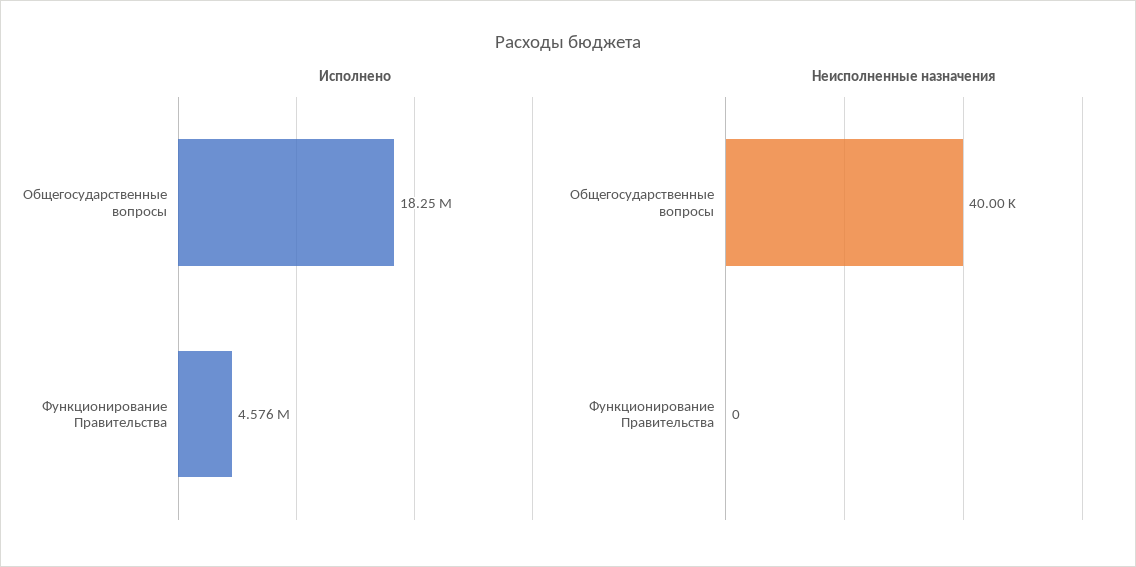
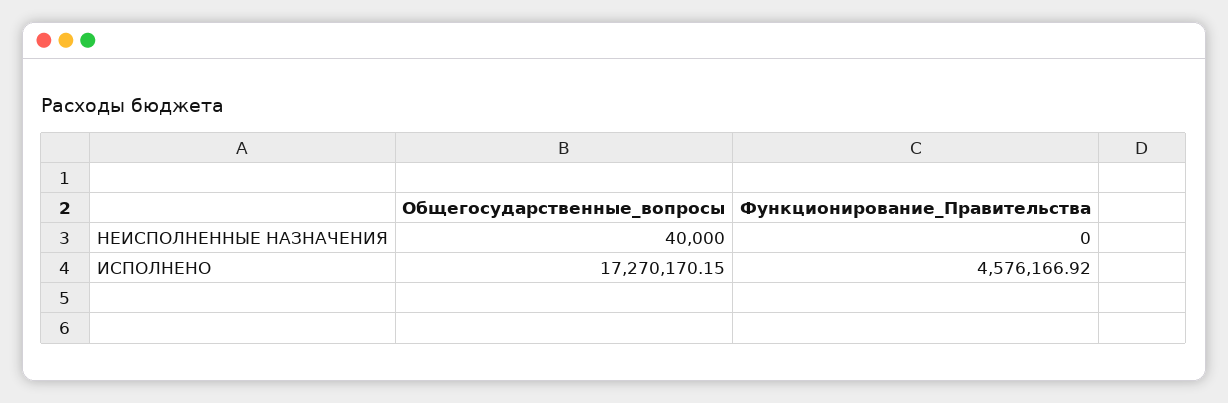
Исполнено, Общегосударственные вопросы: 18250000 -> 17270170.15

